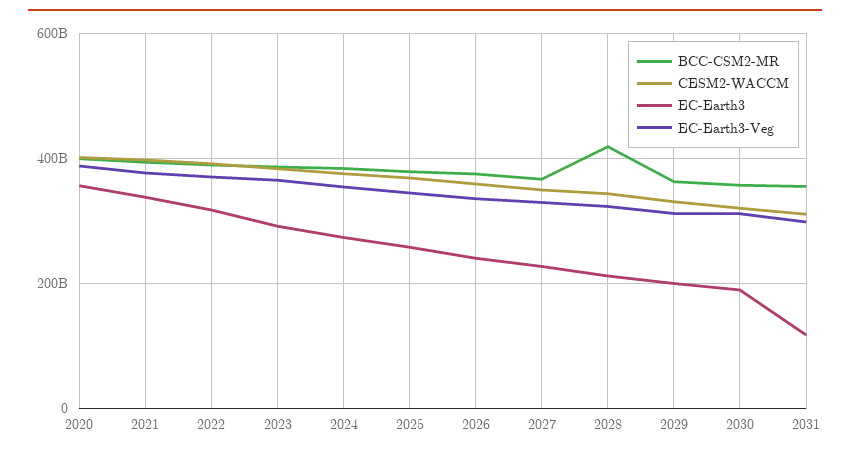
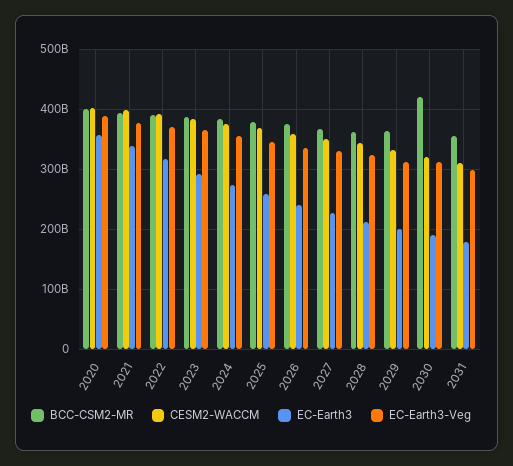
BCC-CSM2-MR, 2028: 420000000000 -> 360000000000
BCC-CSM2-MR, 2030: 360000000000 -> 420000000000
EC-Earth3, 2031: 120000000000 -> 180000000000

